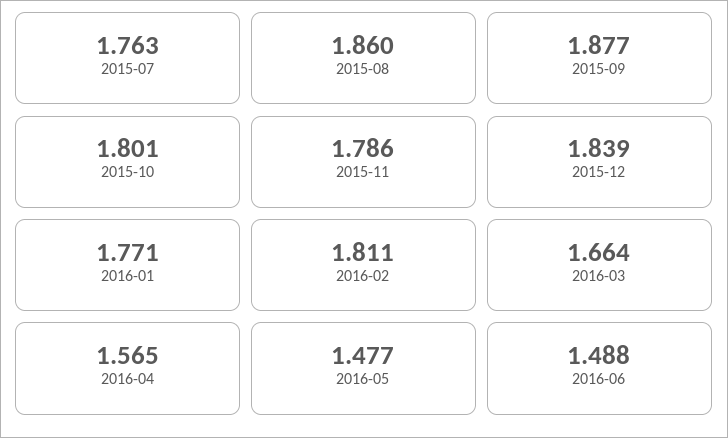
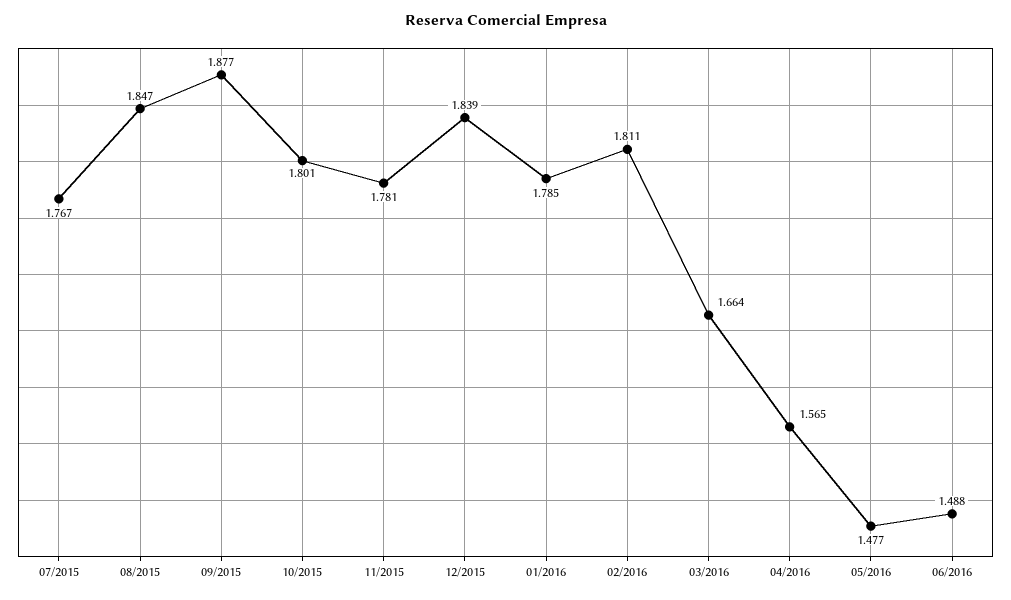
2015-07: 1.763 -> 1.767
2015-08: 1.86 -> 1.847
2015-11: 1.786 -> 1.781
2016-01: 1.771 -> 1.785

